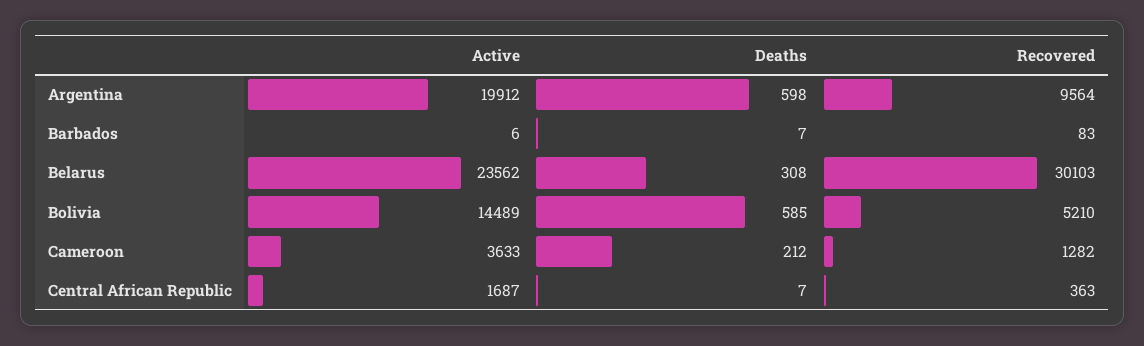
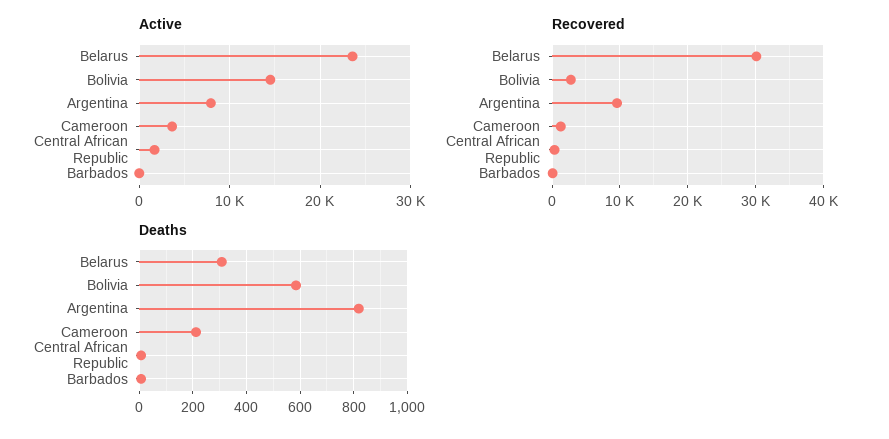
Active, Argentina: 19912 -> 8000
Deaths, Argentina: 598 -> 825
Recovered, Bolivia: 5210 -> 3000

